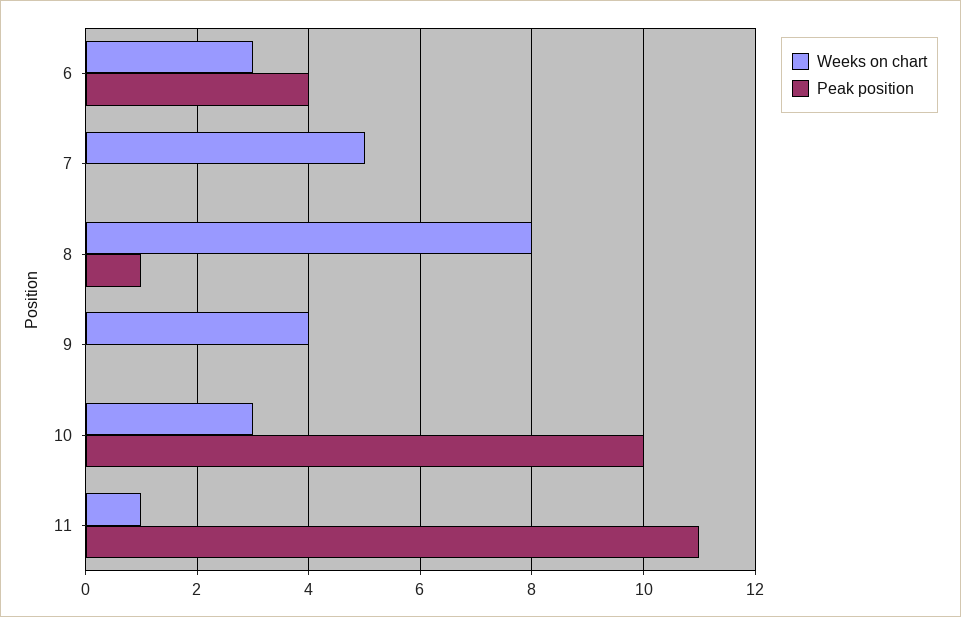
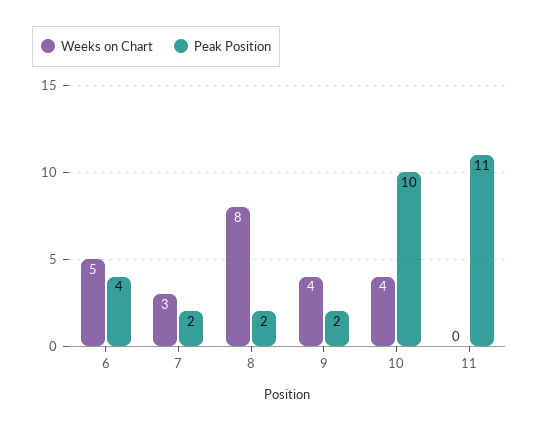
Weeks on chart, 6: 3 -> 5
Weeks on chart, 7: 5 -> 3
Peak position, 7: 0 -> 2
Peak position, 8: 1 -> 2
Peak position, 9: 0 -> 2
Weeks on chart, 10: 3 -> 4
Weeks on chart, 11: 1 -> 0

